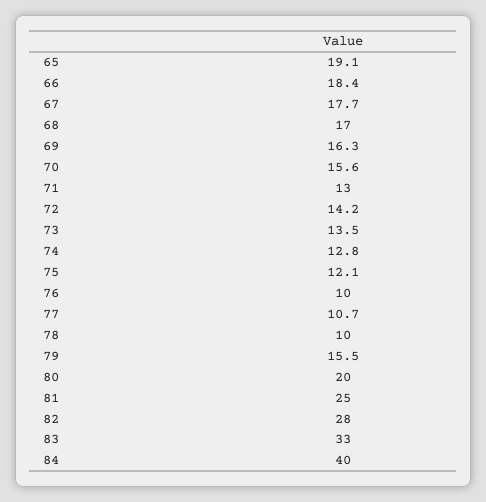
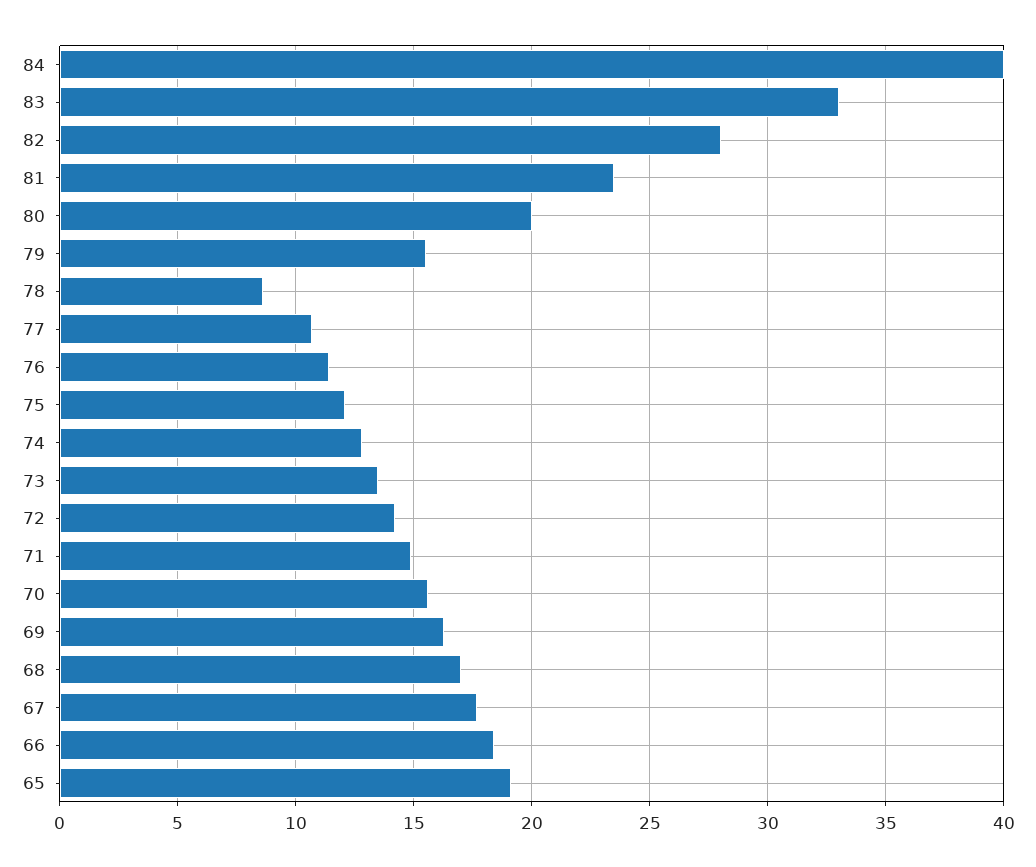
71: 13 -> 15
76: 10 -> 11.5
78: 10 -> 8.5
81: 25 -> 23.5

